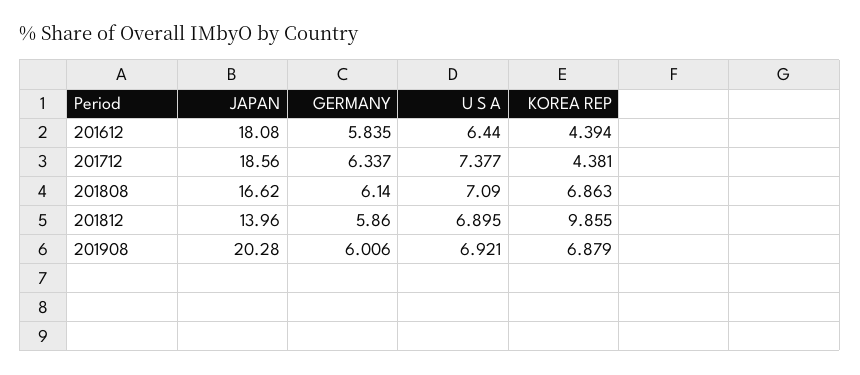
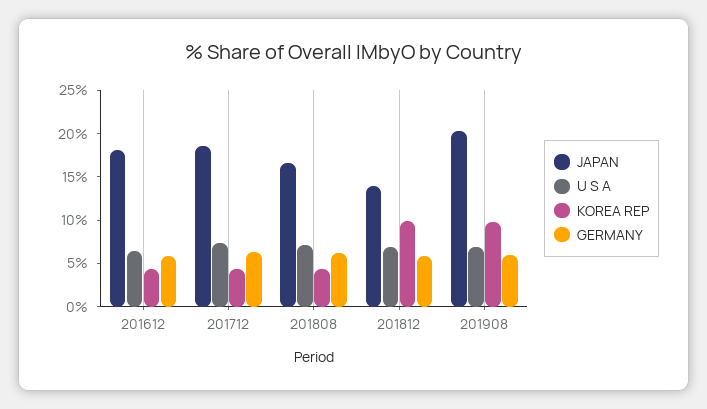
KOREA REP, 201808: 6.863 -> 4
KOREA REP, 201908: 6.879 -> 10

